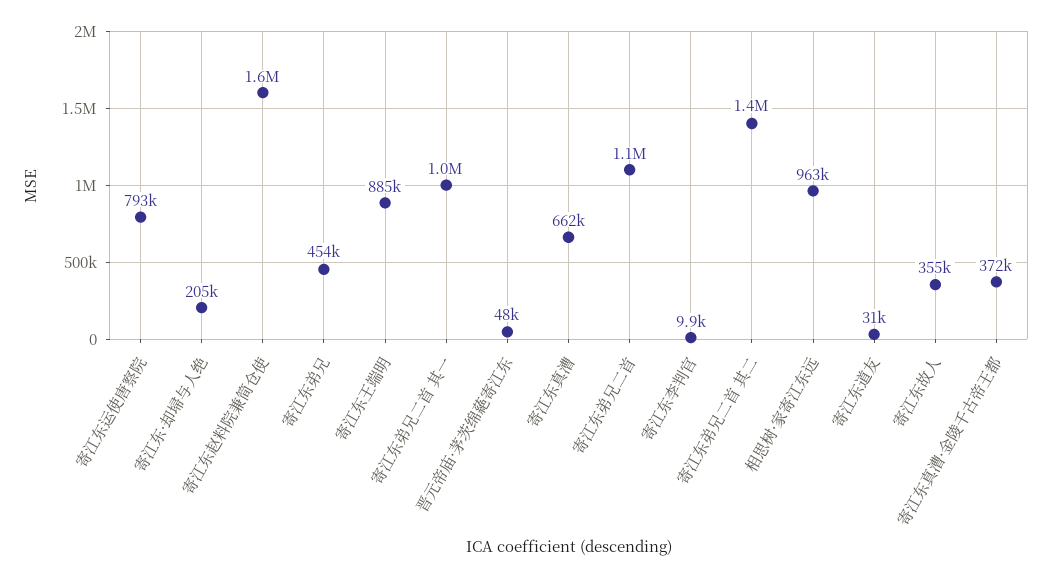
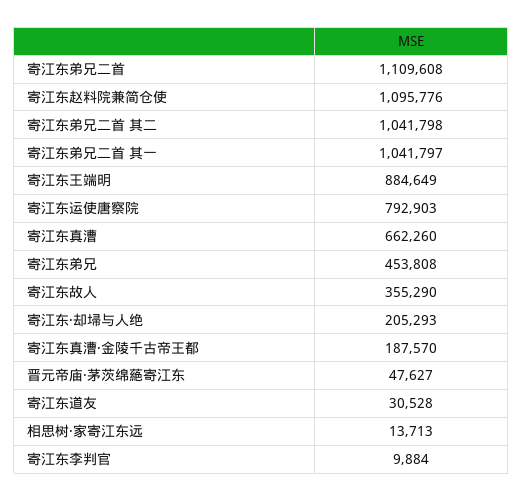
寄江东赵料院兼简仓使: 1600000 -> 1095776
寄江东弟兄二首 其二: 1400000 -> 1041798
相思树·家寄江东远: 963000 -> 13713
寄江东真漕·金陵千古帝王都: 372000 -> 187570

